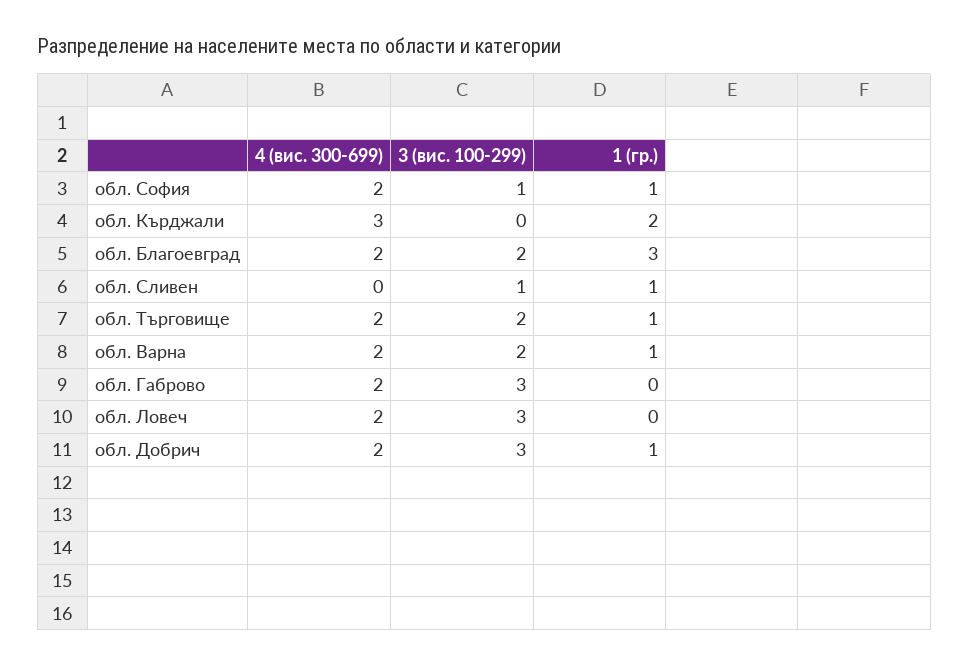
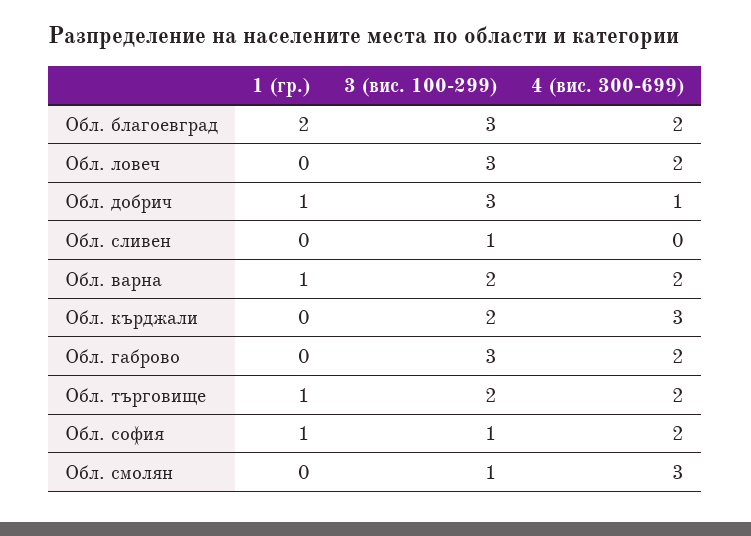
3 (вис. 100-299), обл. Кърджали: 0 -> 2
1 (гр.), обл. Кърджали: 2 -> 0
3 (вис. 100-299), обл. Благоевград: 2 -> 3
1 (гр.), обл. Благоевград: 3 -> 2
1 (гр.), обл. Сливен: 1 -> 0
4 (вис. 300-699), обл. Добрич: 2 -> 1
1 (гр.), Обл. смолян: none -> 0
3 (вис. 100-299), Обл. смолян: none -> 1
4 (вис. 300-699), Обл. смолян: none -> 3

